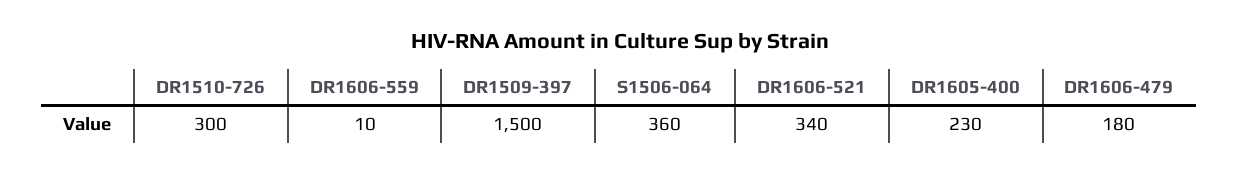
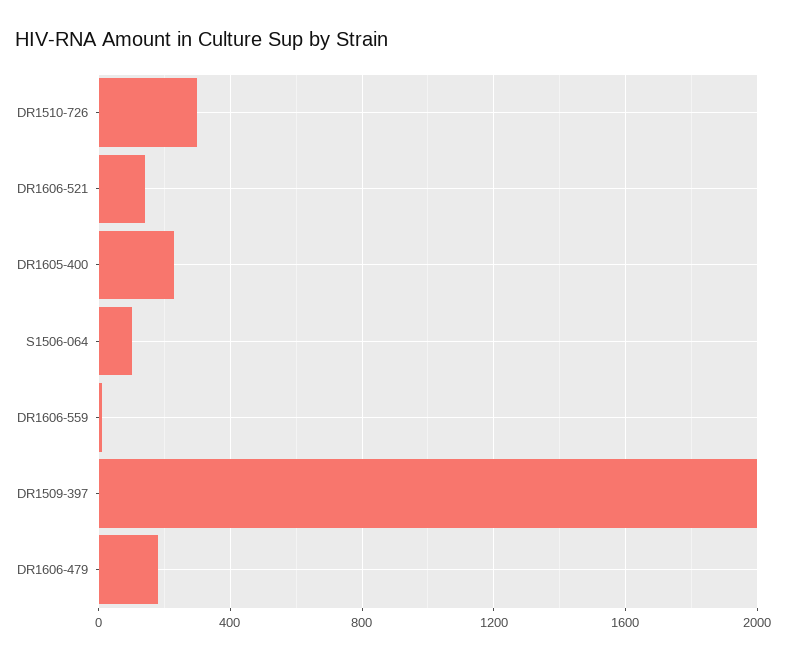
DR1509-397: 1500 -> 2000
S1506-064: 360 -> 100
DR1606-521: 340 -> 150

